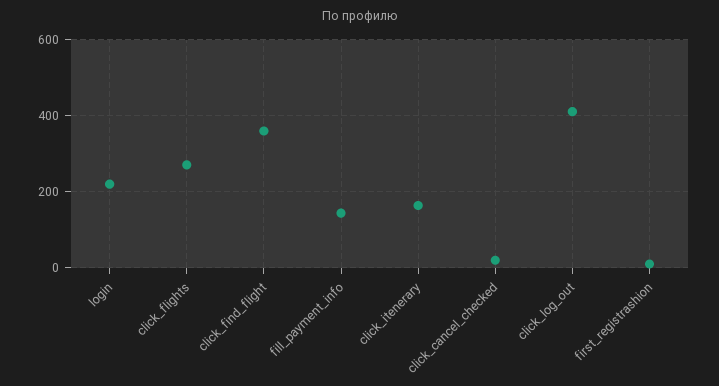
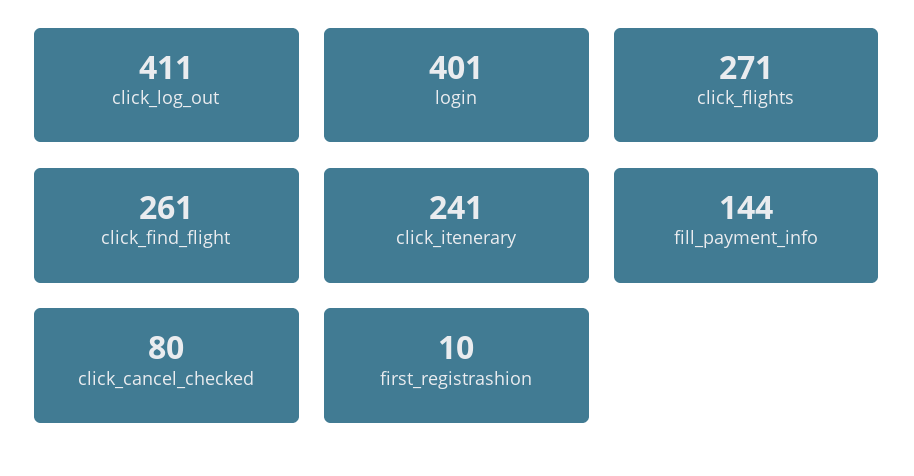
login: 220 -> 401
click_find_flight: 360 -> 261
click_itenerary: 160 -> 241
click_cancel_checked: 20 -> 80

